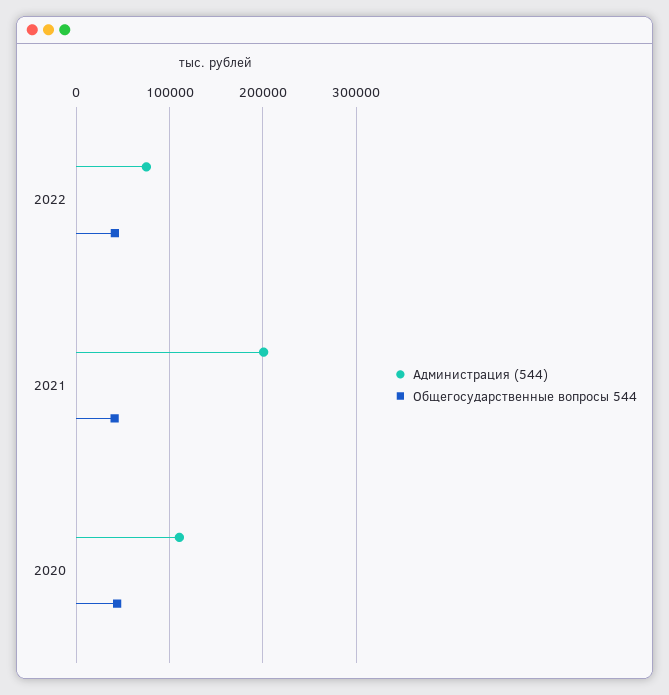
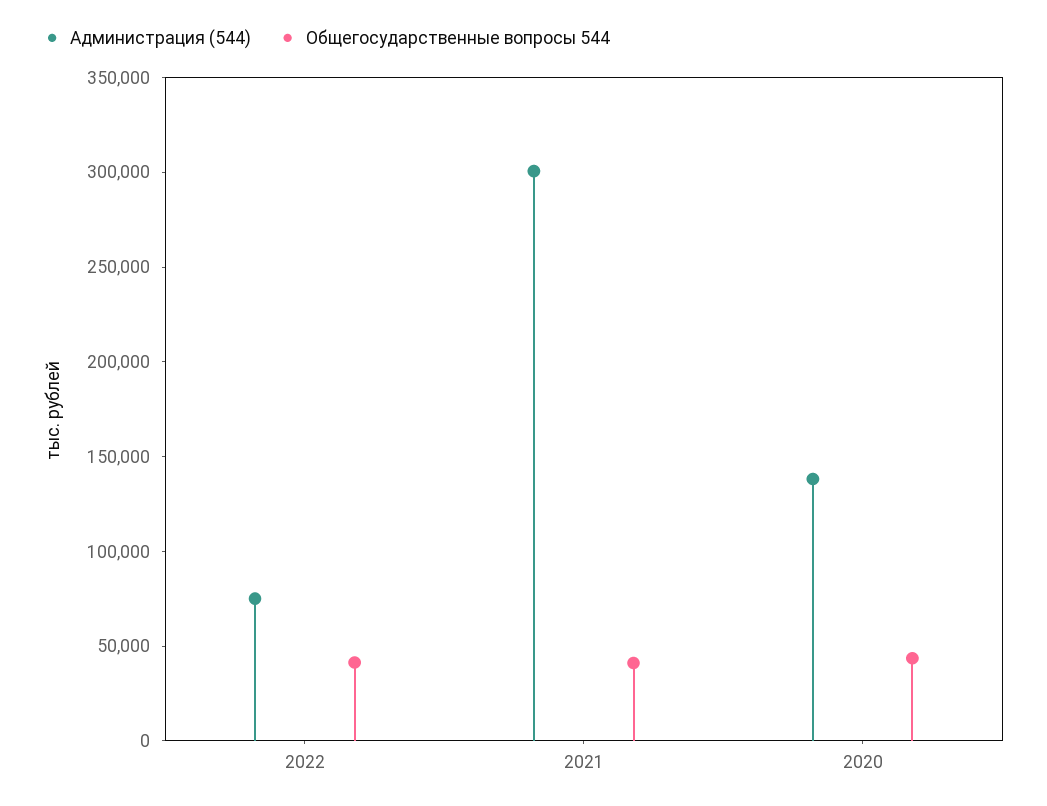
Администрация (544), 2021: 200000 -> 300000
Администрация (544), 2020: 110000 -> 140000

